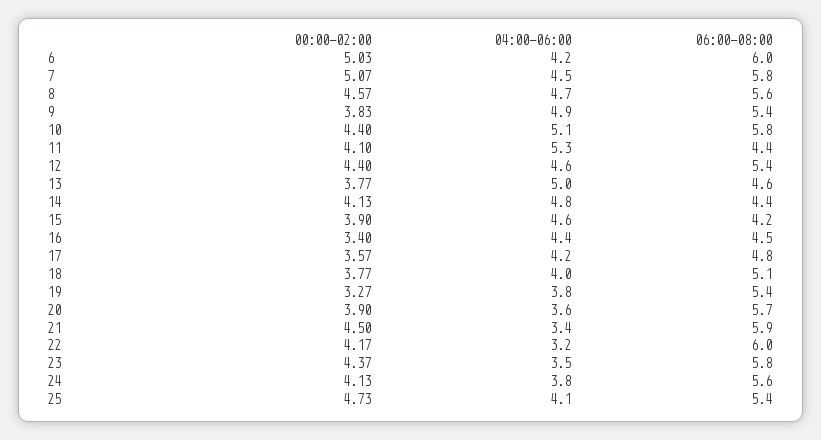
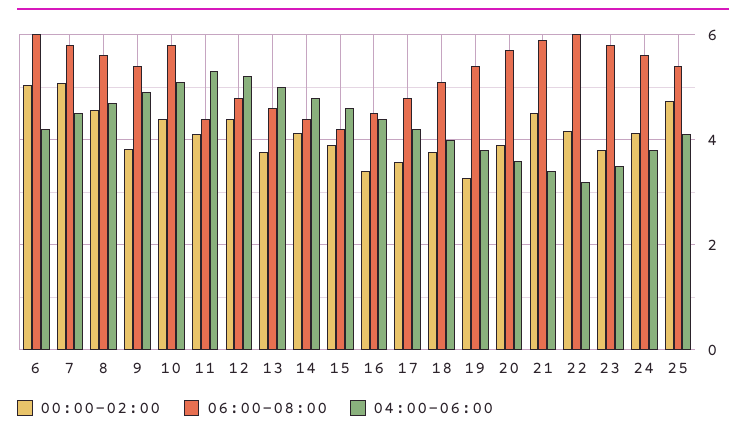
04:00-06:00, 12: 4.6 -> 5.2
06:00-08:00, 12: 5.4 -> 4.8
00:00-02:00, 23: 4.37 -> 3.8

